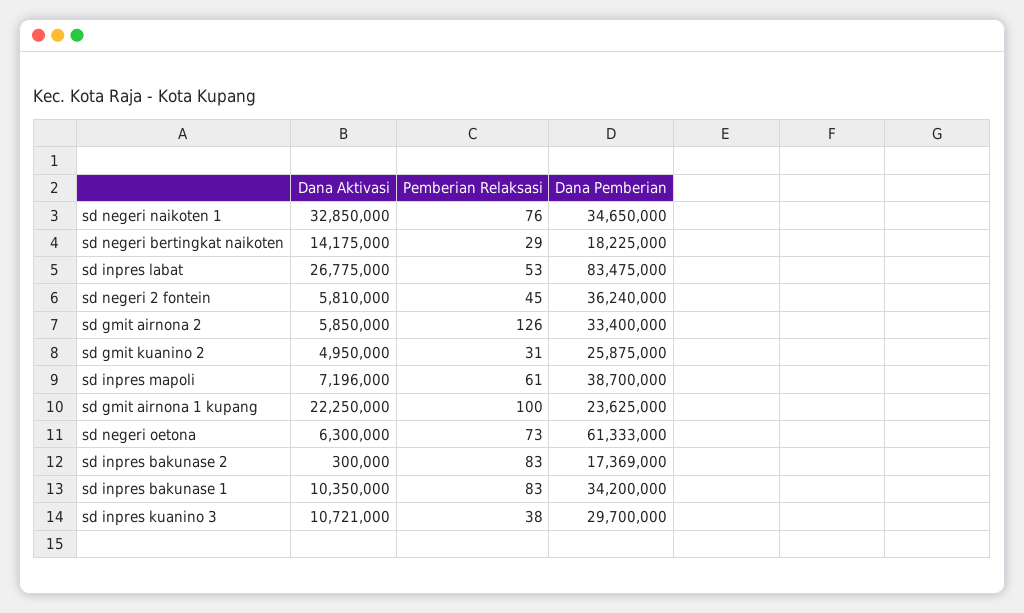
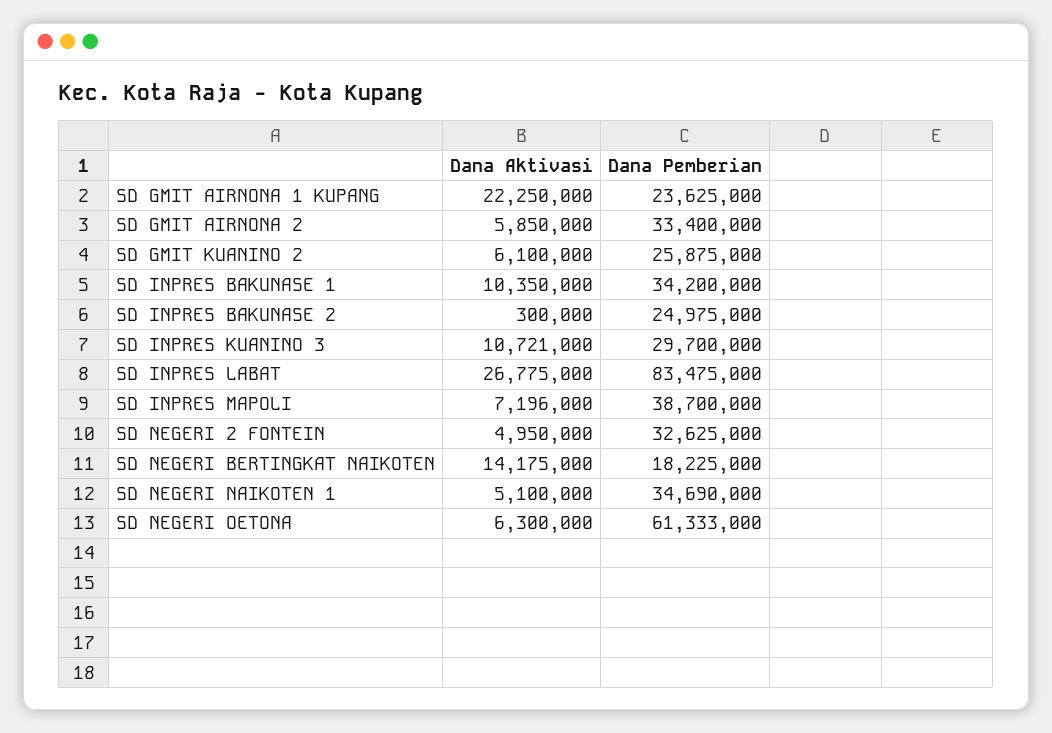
Dana Aktivasi, sd negeri naikoten 1: 32850000 -> 5100000
Pemberian Relaksasi, sd negeri naikoten 1: 76 -> none
Dana Pemberian, sd negeri naikoten 1: 34650000 -> 34690000
Pemberian Relaksasi, sd negeri bertingkat naikoten: 29 -> none
Pemberian Relaksasi, sd inpres labat: 53 -> none
Dana Aktivasi, sd negeri 2 fontein: 5810000 -> 4950000
Pemberian Relaksasi, sd negeri 2 fontein: 45 -> none
Dana Pemberian, sd negeri 2 fontein: 36240000 -> 32625000
Pemberian Relaksasi, sd gmit airnona 2: 126 -> none
Dana Aktivasi, sd gmit kuanino 2: 4950000 -> 6100000
Pemberian Relaksasi, sd gmit kuanino 2: 31 -> none
Pemberian Relaksasi, sd inpres mapoli: 61 -> none
Pemberian Relaksasi, sd gmit airnona 1 kupang: 100 -> none
Pemberian Relaksasi, sd negeri oetona: 73 -> none
Pemberian Relaksasi, sd inpres bakunase 2: 83 -> none
Dana Pemberian, sd inpres bakunase 2: 17369000 -> 24975000
Pemberian Relaksasi, sd inpres bakunase 1: 83 -> none
Pemberian Relaksasi, sd inpres kuanino 3: 38 -> none

